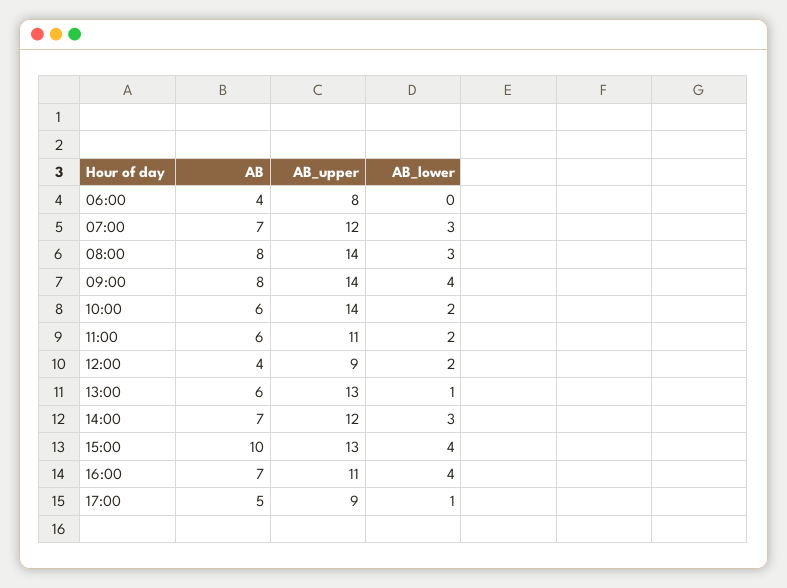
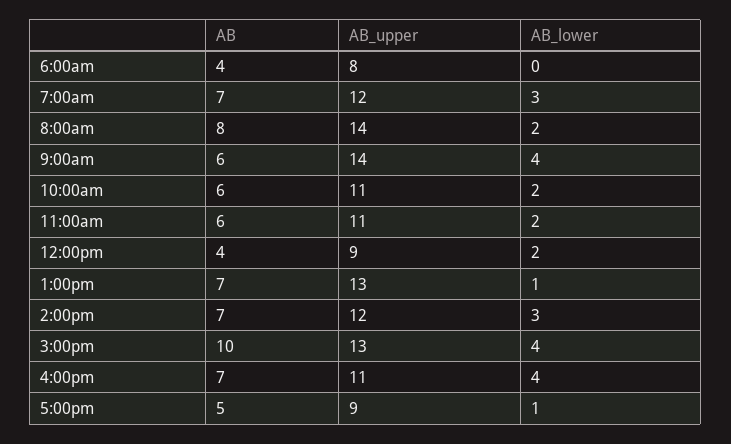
AB_lower, 08:00: 3 -> 2
AB, 09:00: 8 -> 6
AB_upper, 10:00: 14 -> 11
AB, 13:00: 6 -> 7

